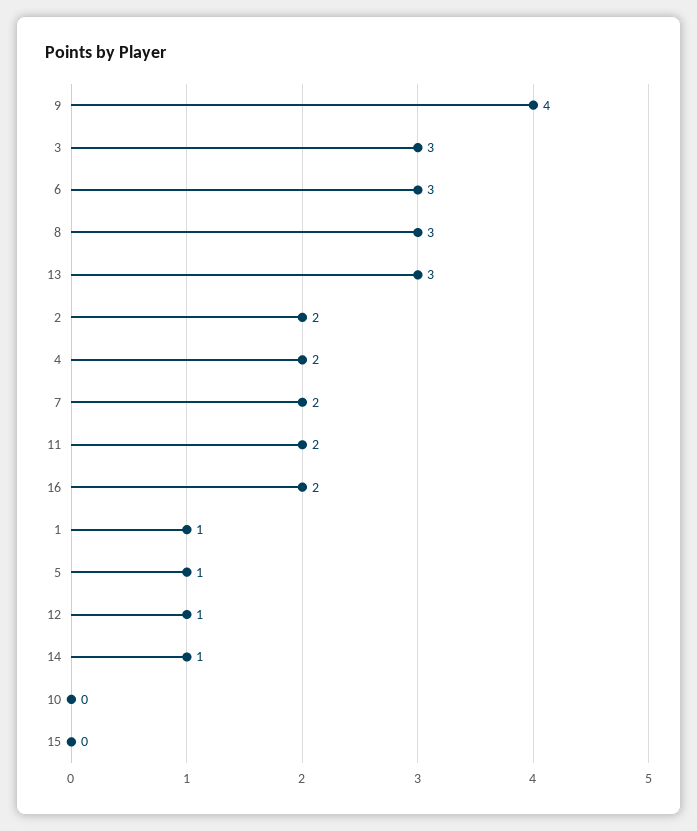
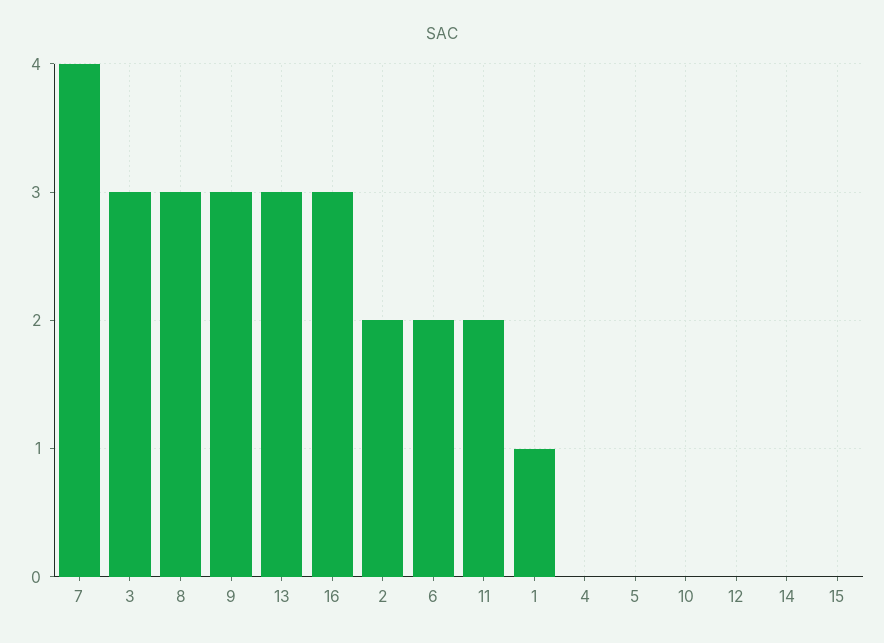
9: 4 -> 3
6: 3 -> 2
4: 2 -> 0
7: 2 -> 4
16: 2 -> 3
5: 1 -> 0
12: 1 -> 0
14: 1 -> 0

